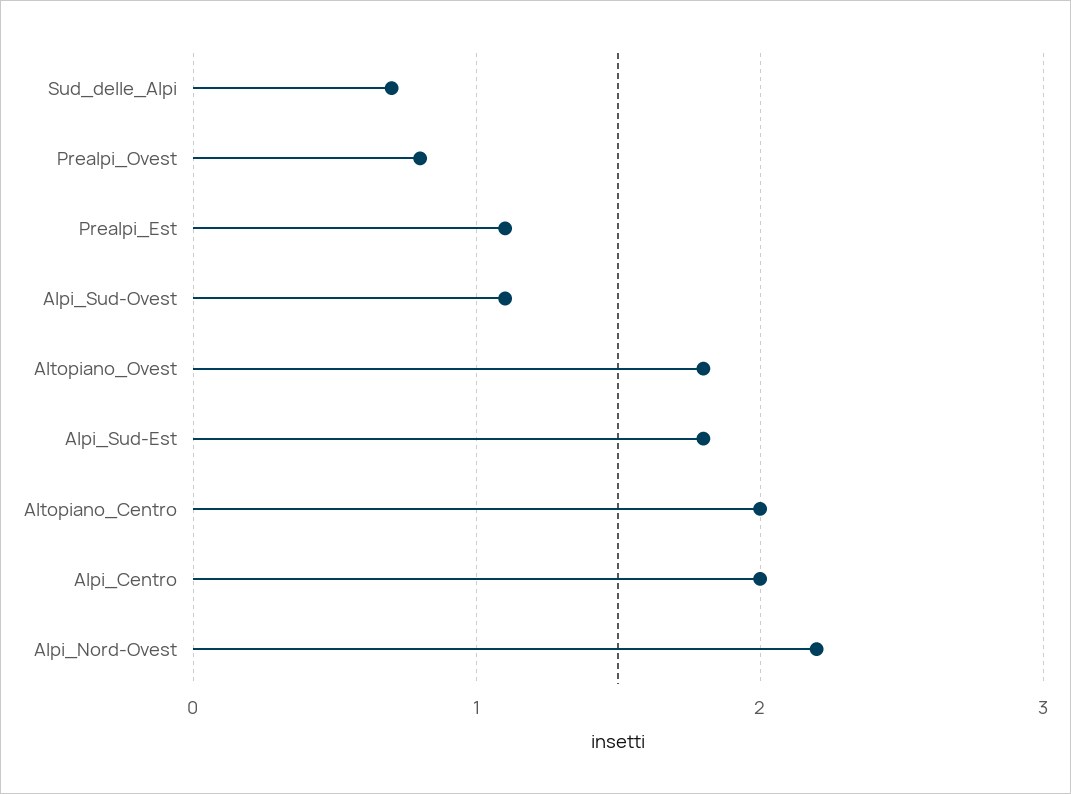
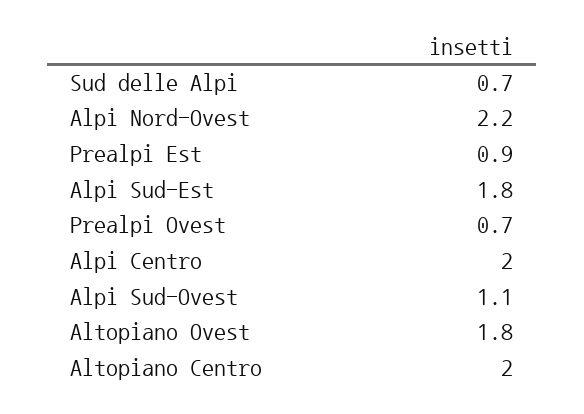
Prealpi_Ovest: 0.8 -> 0.7
Prealpi_Est: 1.1 -> 0.9

